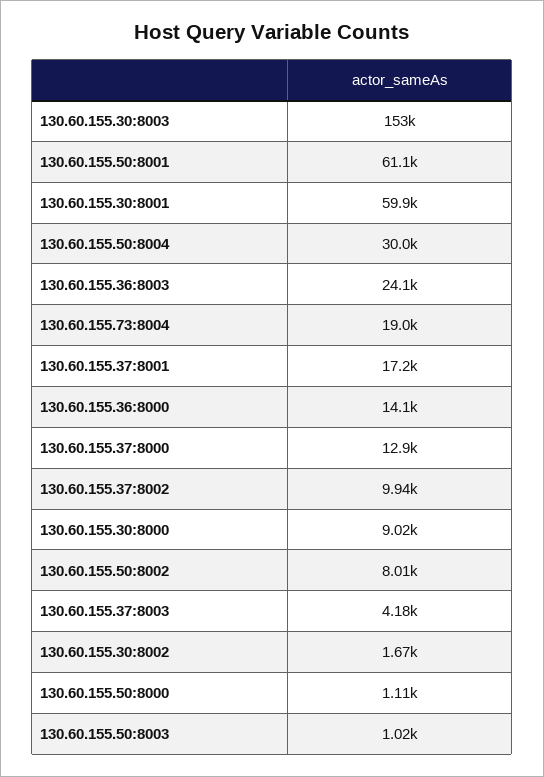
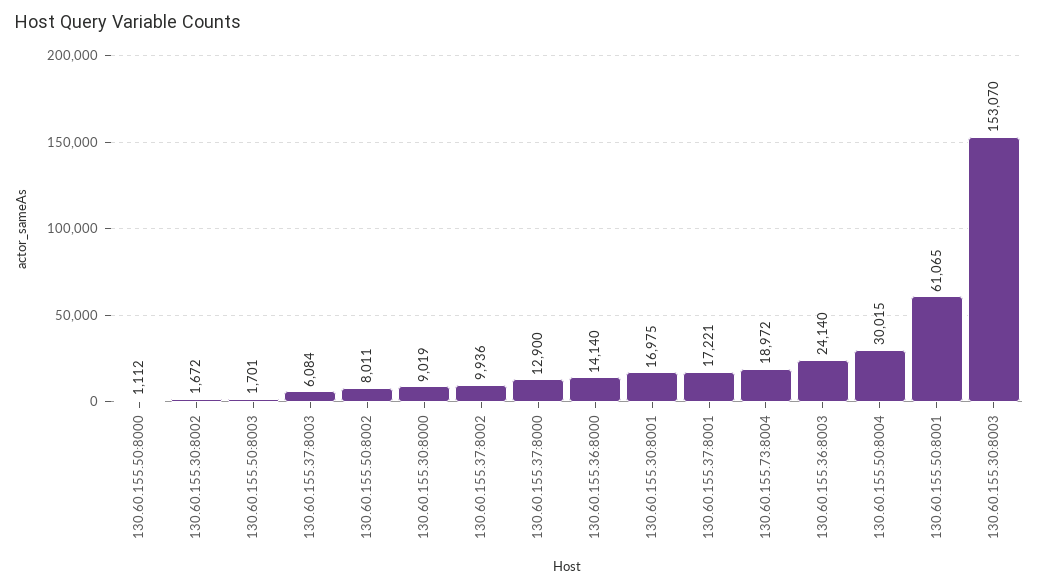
130.60.155.30:8001: 59900 -> 16975
130.60.155.37:8003: 4180 -> 6084
130.60.155.50:8003: 1020 -> 1701

